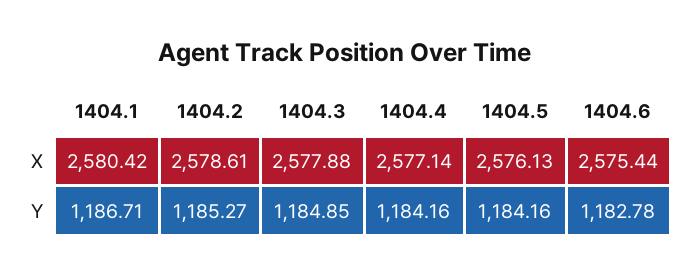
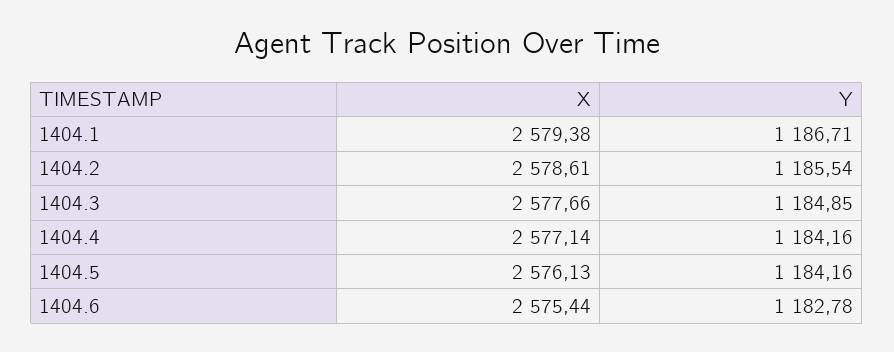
1404.1, X: 2580.42 -> 2579.38
1404.3, X: 2577.88 -> 2577.66
1404.2, Y: 1185.27 -> 1185.54

